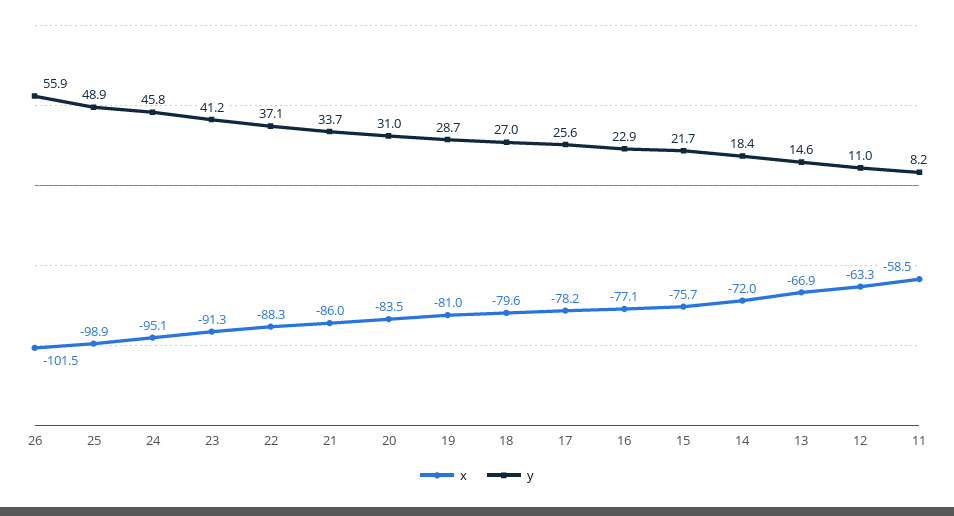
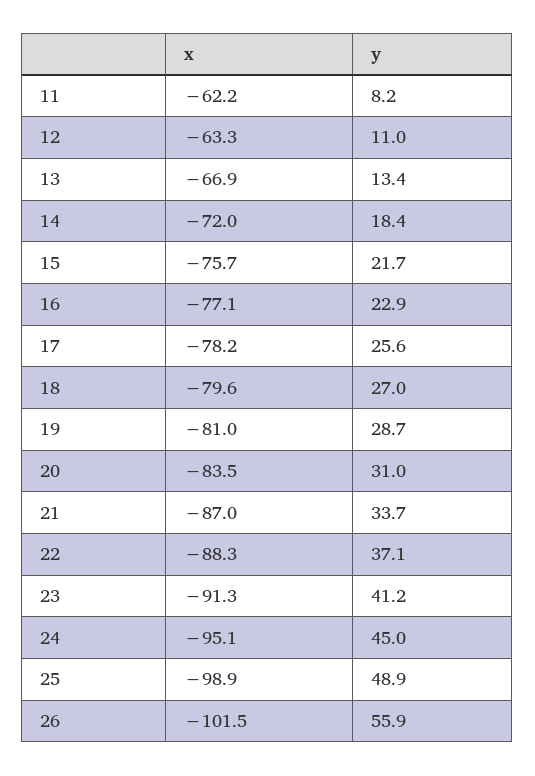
y, 24: 45.8 -> 45
x, 21: -86 -> -87
y, 13: 14.6 -> 13.4
x, 11: -58.5 -> -62.2

